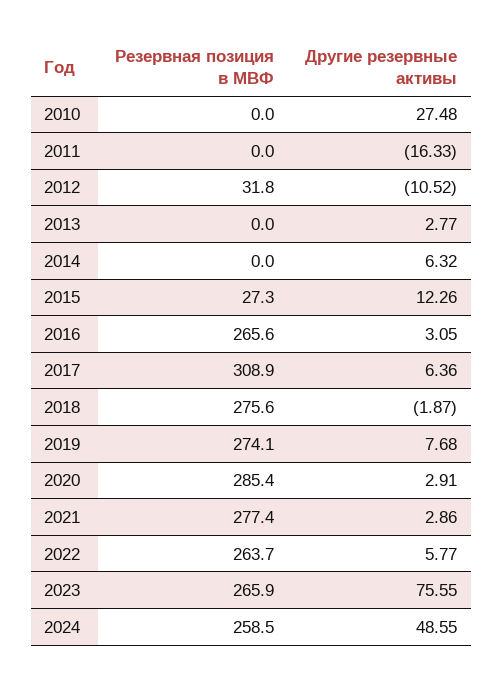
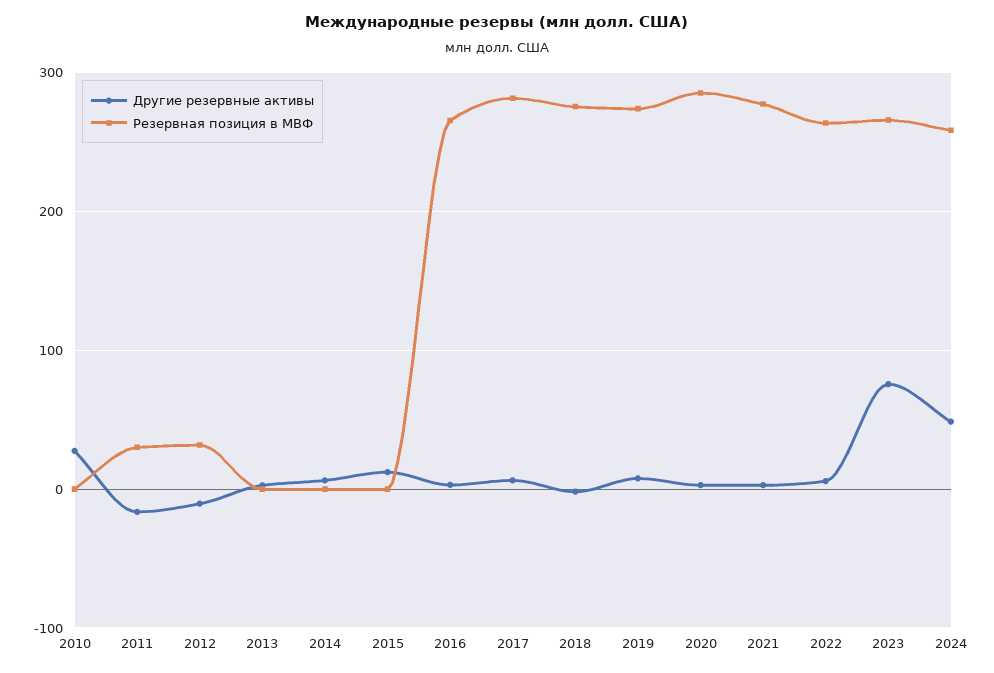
Резервная позиция в МВФ, 2011: 0 -> 30
Резервная позиция в МВФ, 2015: 27.3 -> 0
Резервная позиция в МВФ, 2017: 308.9 -> 280

